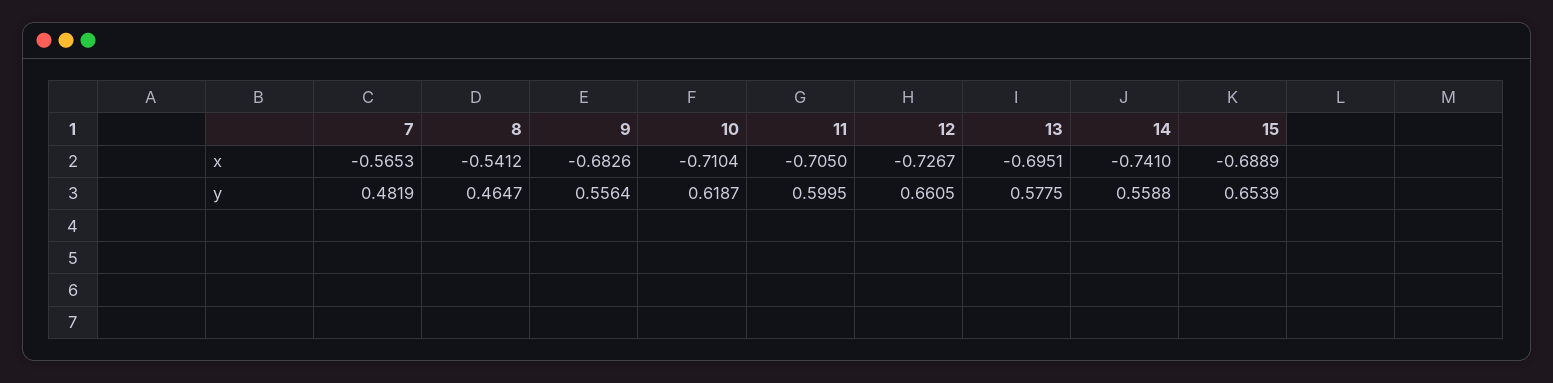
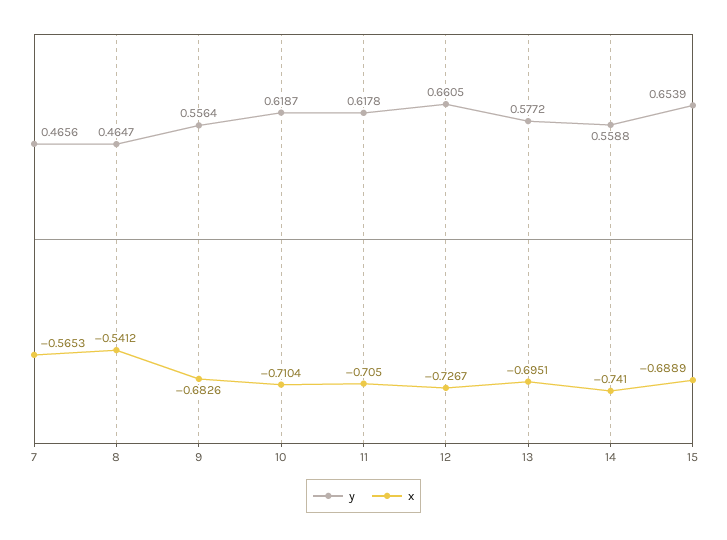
y, 7: 0.4819 -> 0.4656
y, 11: 0.5995 -> 0.6178
y, 13: 0.5775 -> 0.5772

